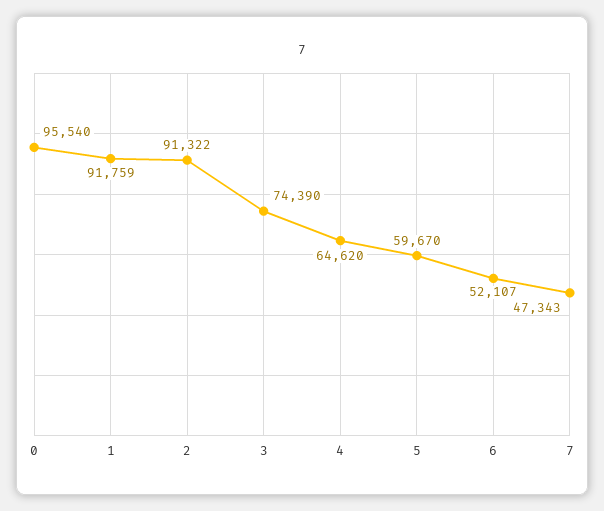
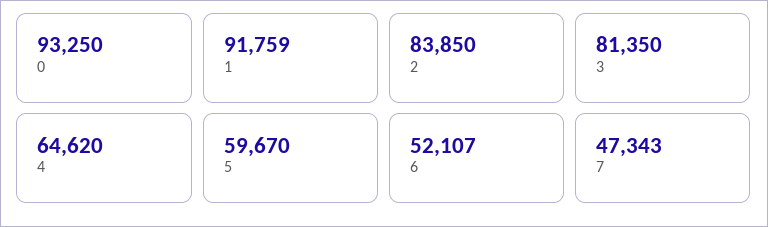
0: 95540 -> 93250
2: 91322 -> 83850
3: 74390 -> 81350

